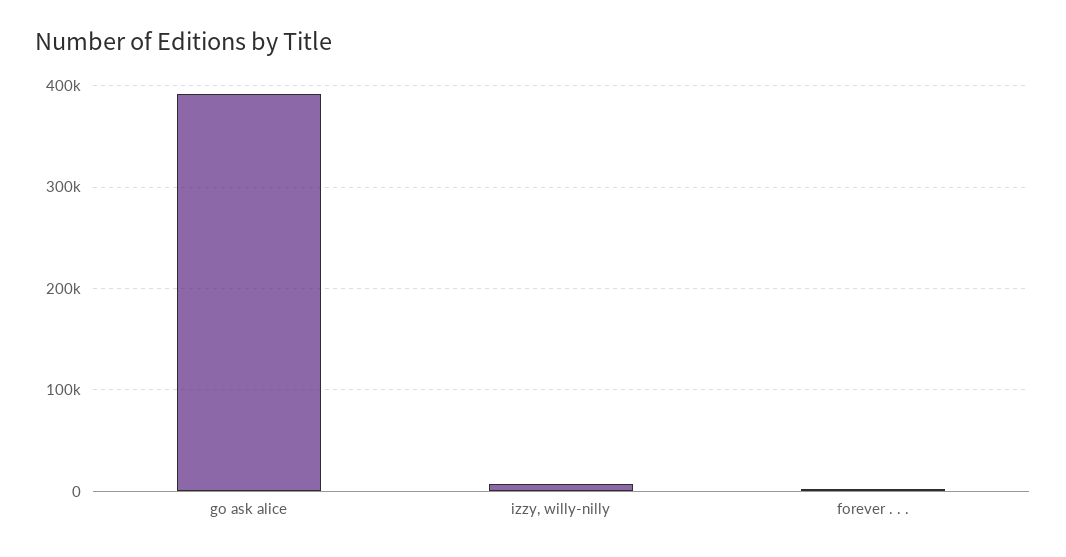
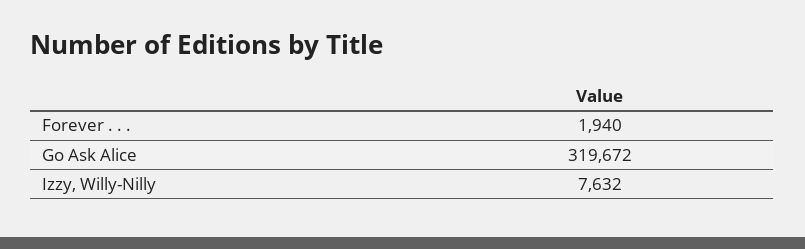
go ask alice: 390000 -> 319672

